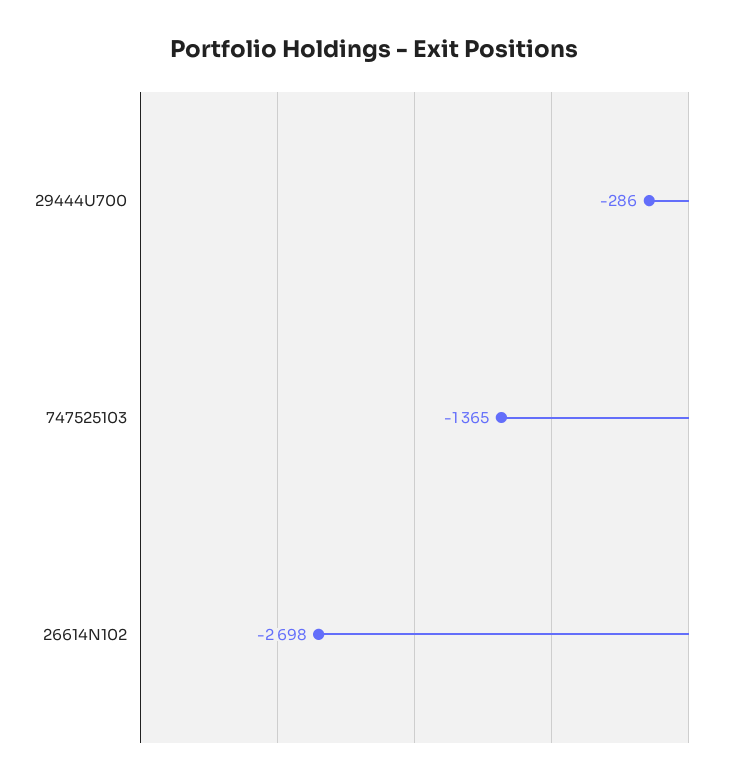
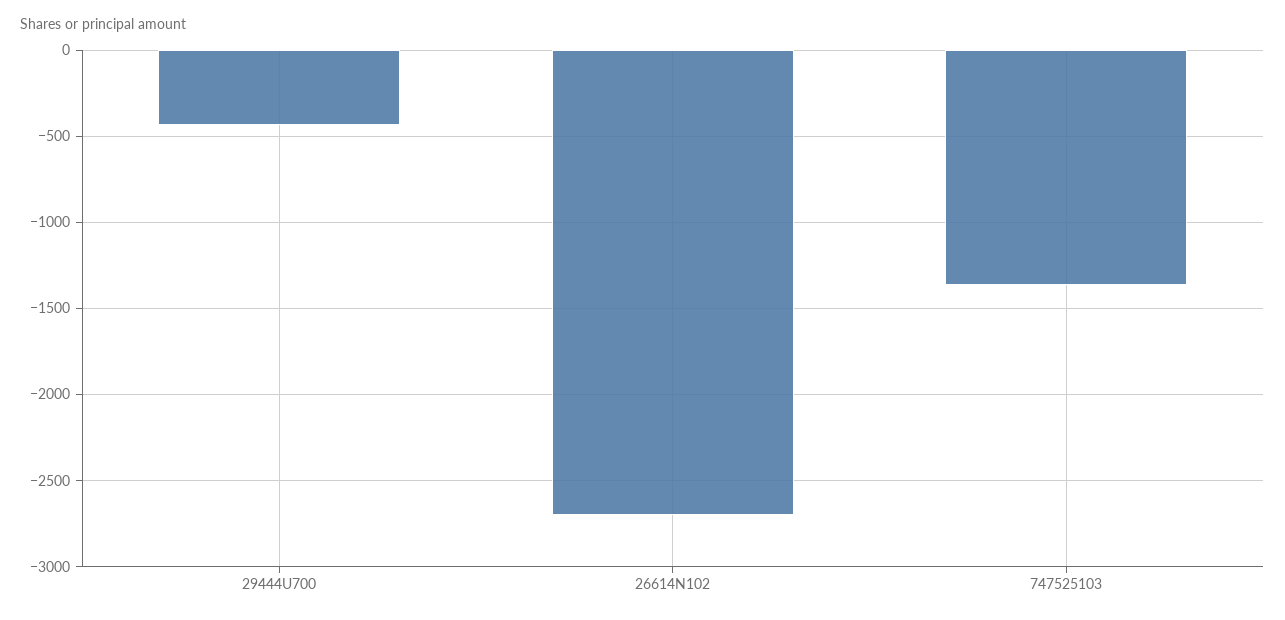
29444U700: -286 -> -450

